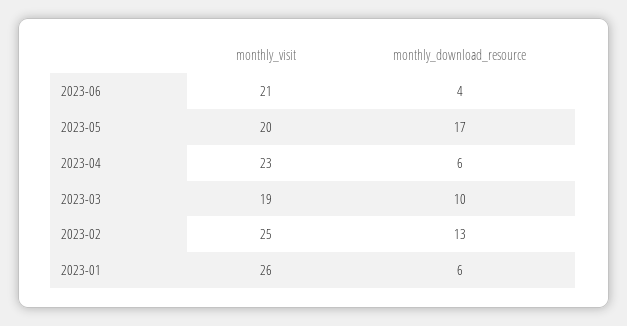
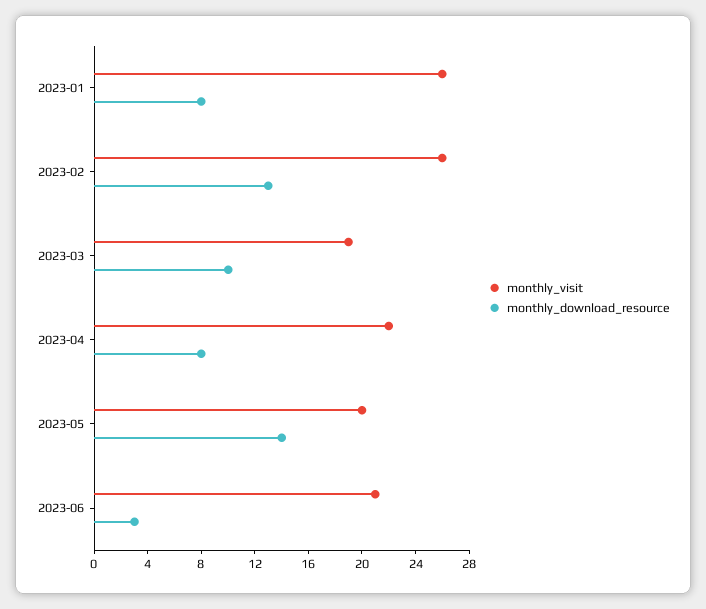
monthly_download_resource, 2023-06: 4 -> 3
monthly_download_resource, 2023-05: 17 -> 14
monthly_visit, 2023-04: 23 -> 22
monthly_download_resource, 2023-04: 6 -> 8
monthly_visit, 2023-02: 25 -> 26
monthly_download_resource, 2023-01: 6 -> 8

